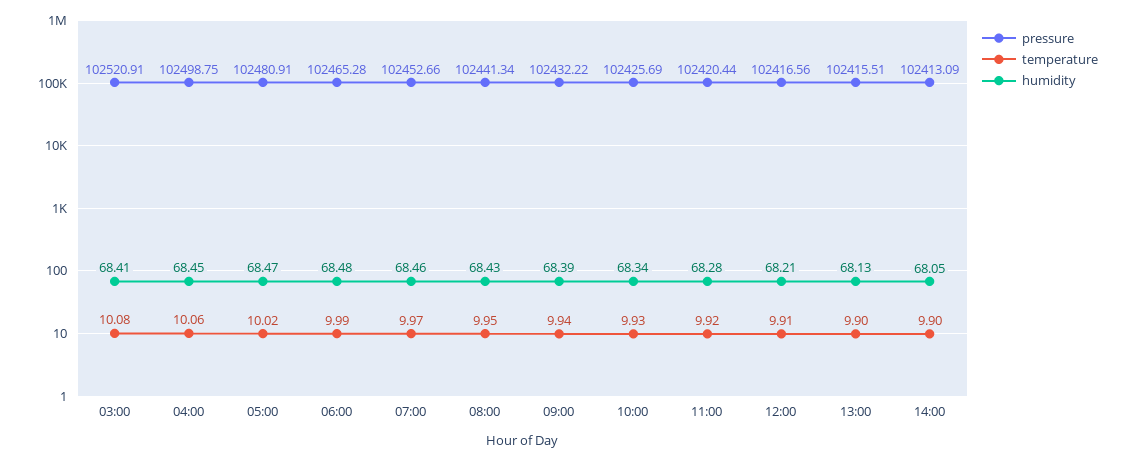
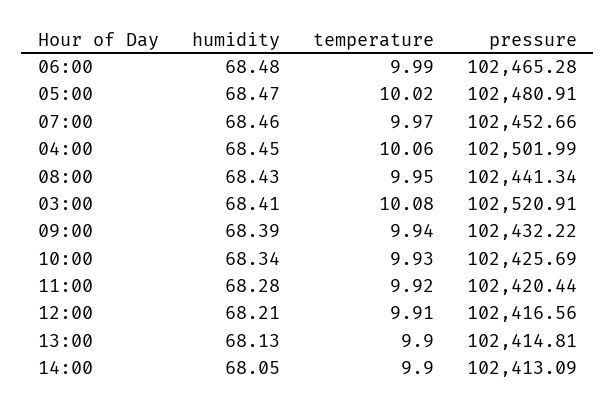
pressure, 04:00: 102498.75 -> 102501.99
pressure, 13:00: 102415.51 -> 102414.81

